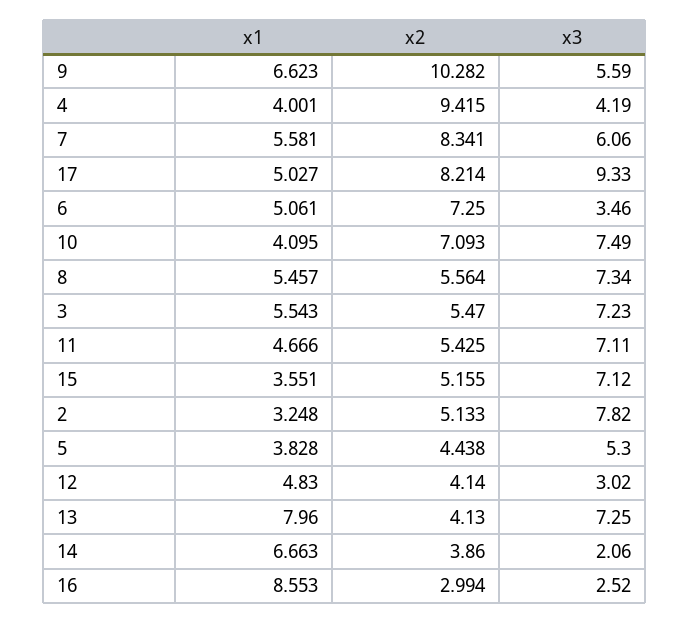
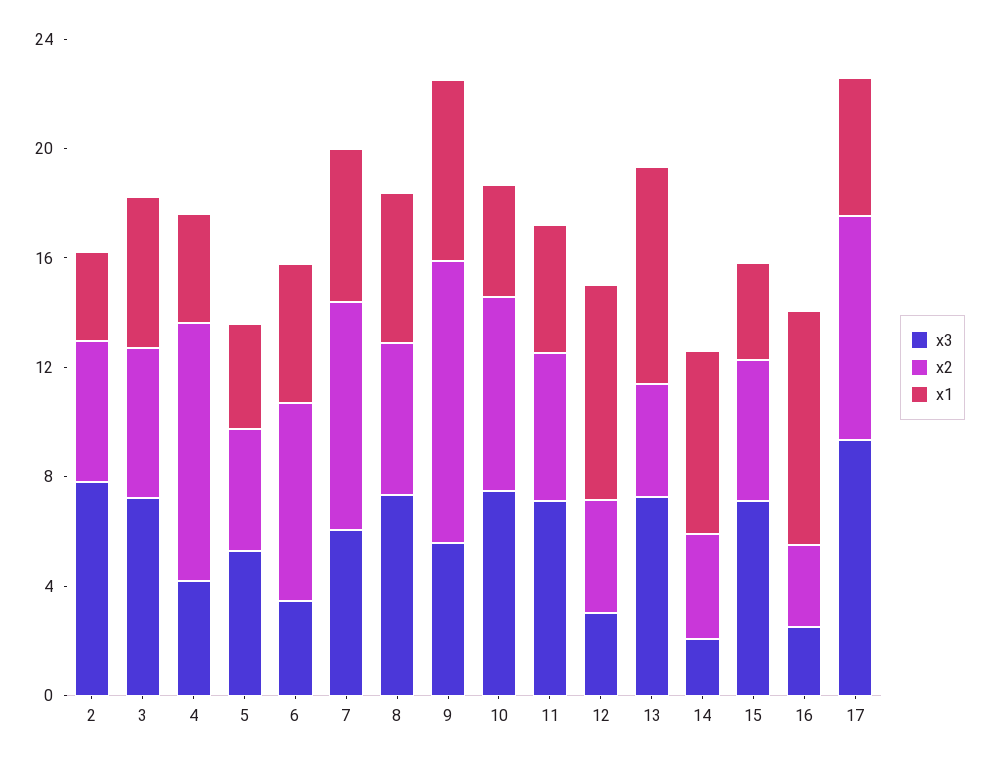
x1, 12: 4.83 -> 8

